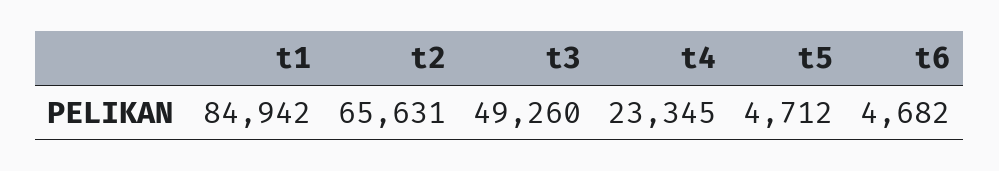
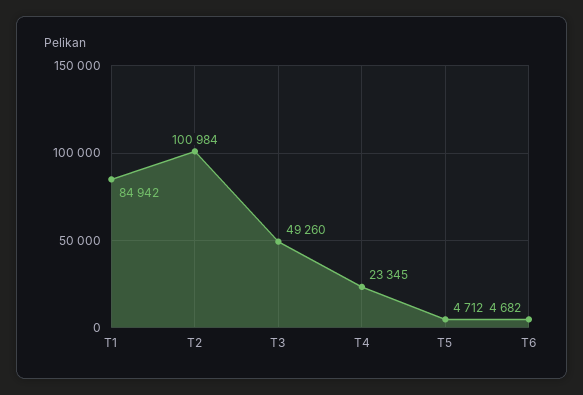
t2: 65631 -> 100984

